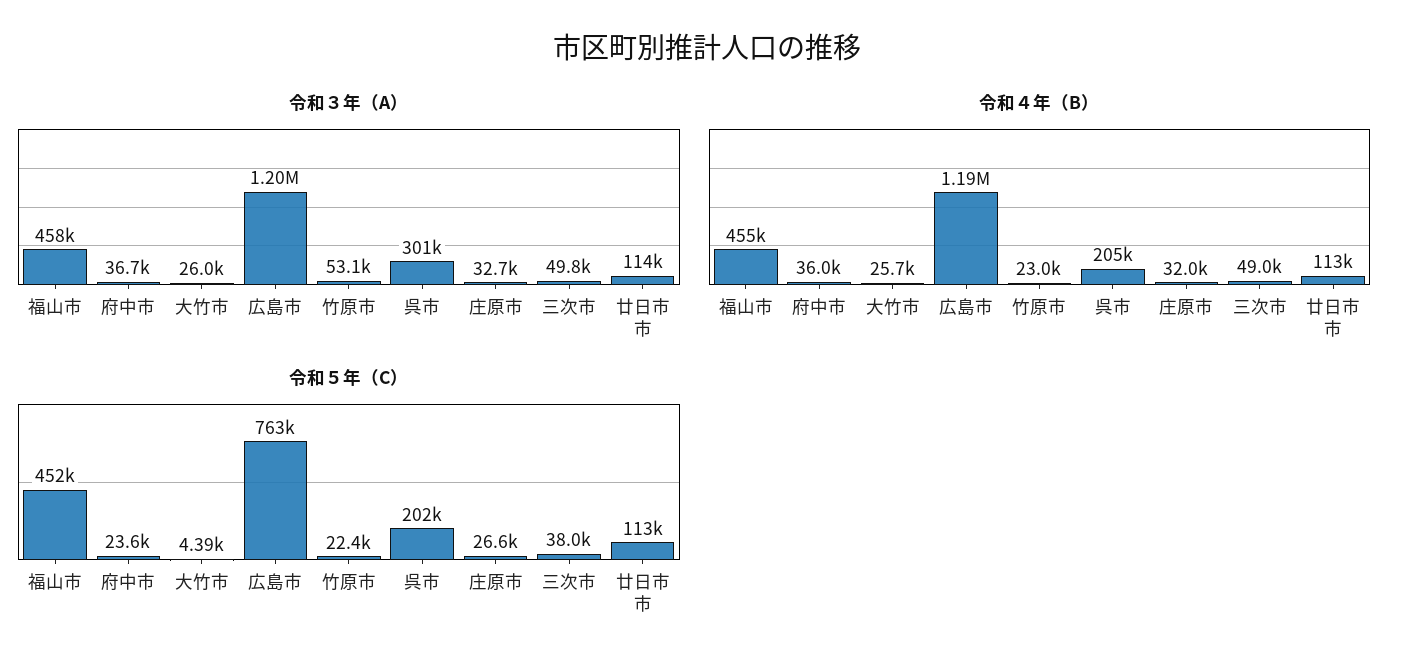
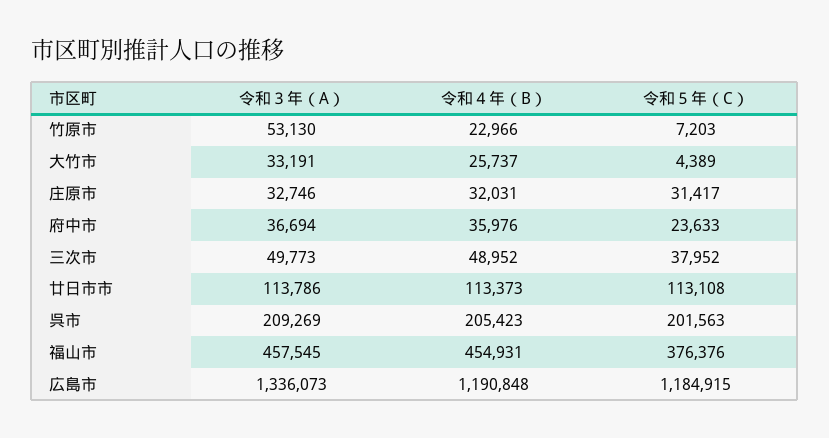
令和３年（A）, 大竹市: 26000 -> 33191
令和３年（A）, 広島市: 1200000 -> 1336073
令和３年（A）, 呉市: 301000 -> 209269
令和５年（C）, 福山市: 452000 -> 376376
令和５年（C）, 広島市: 763000 -> 1184915
令和５年（C）, 竹原市: 22400 -> 7203
令和５年（C）, 庄原市: 26600 -> 31417

